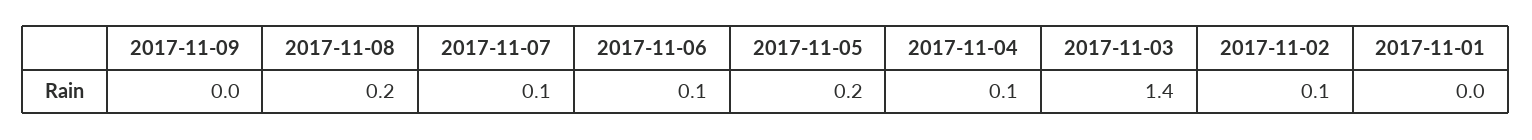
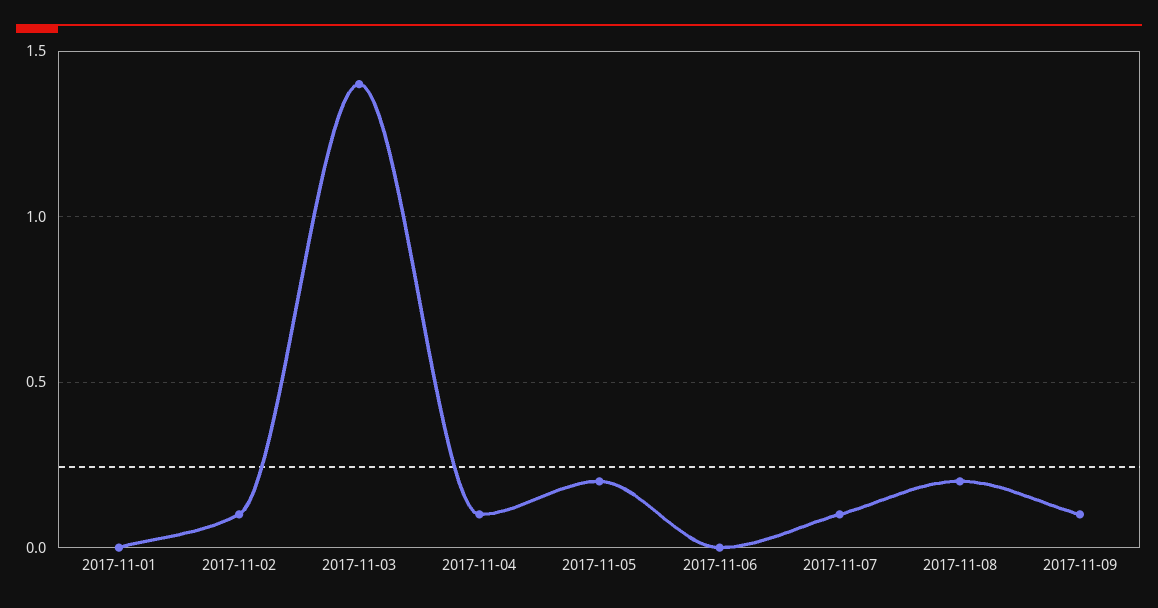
2017-11-09: 0 -> 0.1
2017-11-06: 0.1 -> 0

